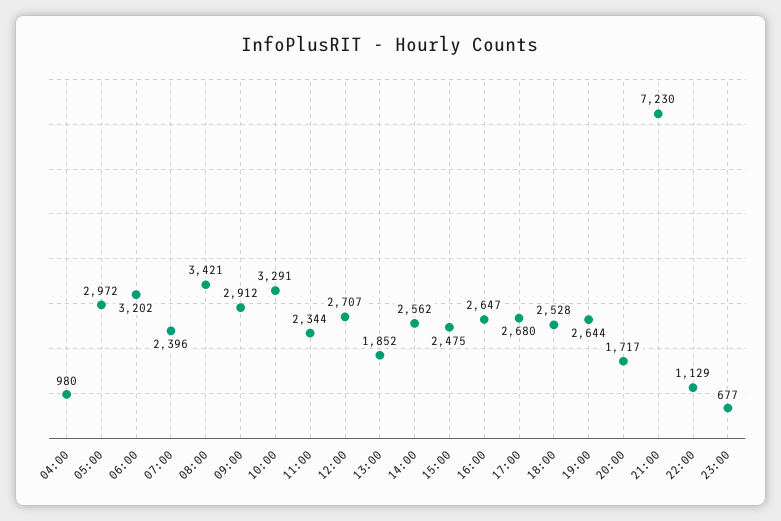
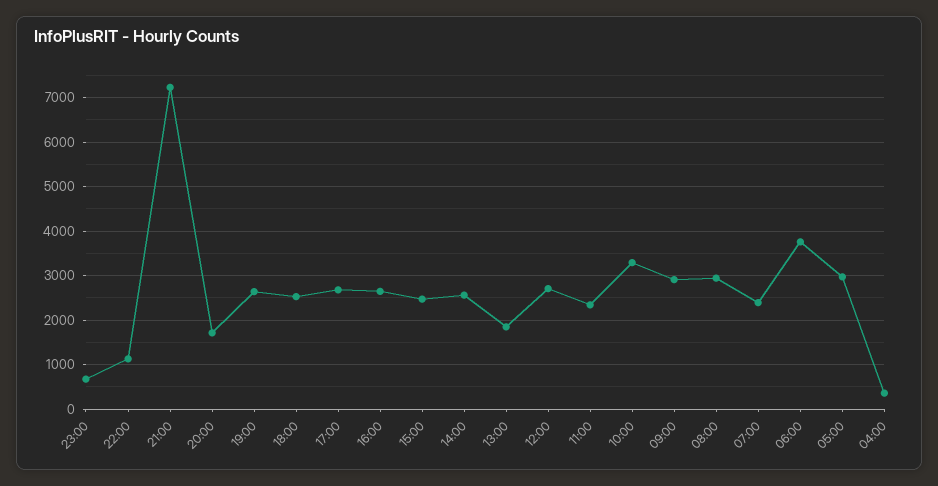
04:00: 980 -> 400
06:00: 3202 -> 3800
08:00: 3421 -> 3000

